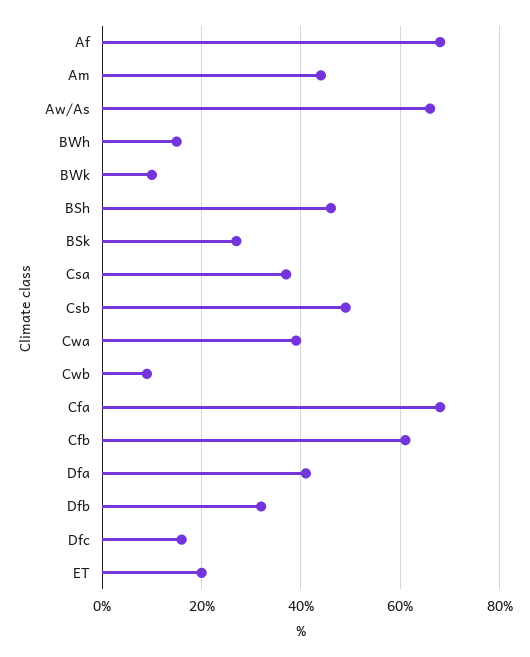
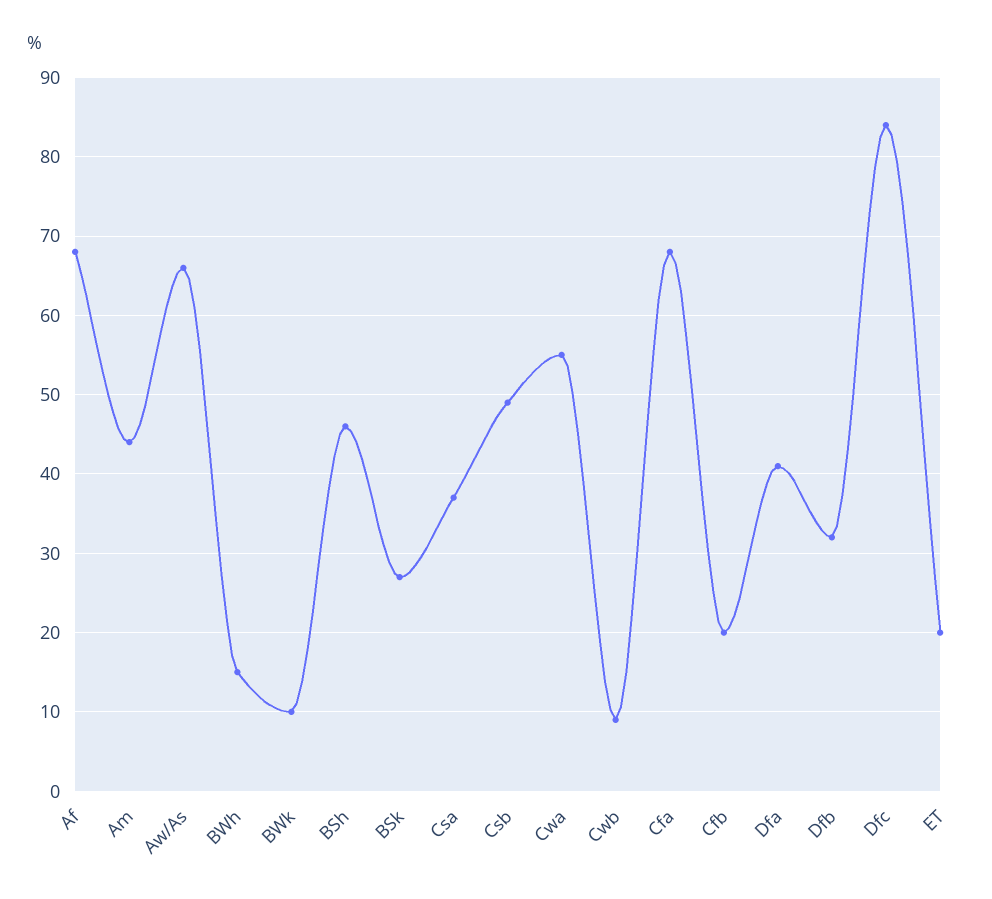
Cwa: 40 -> 55
Cfb: 60 -> 20
Dfc: 15 -> 84

